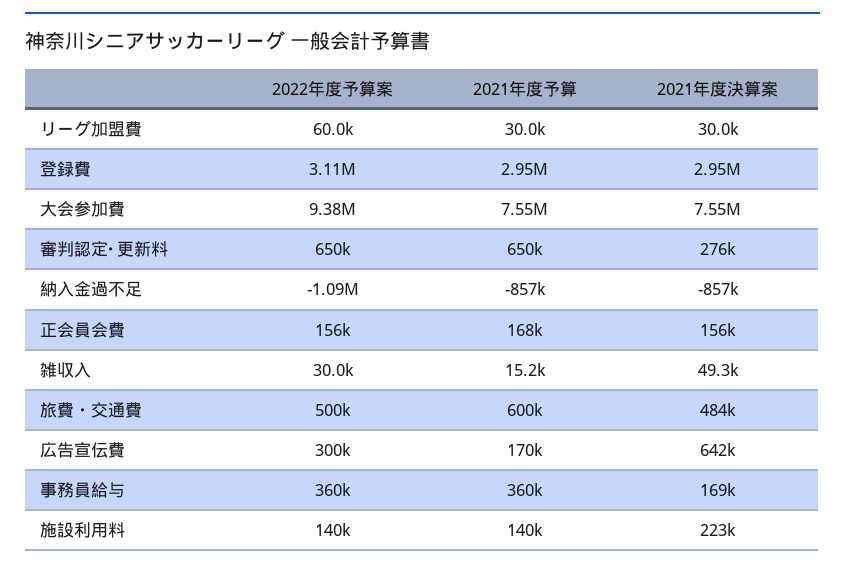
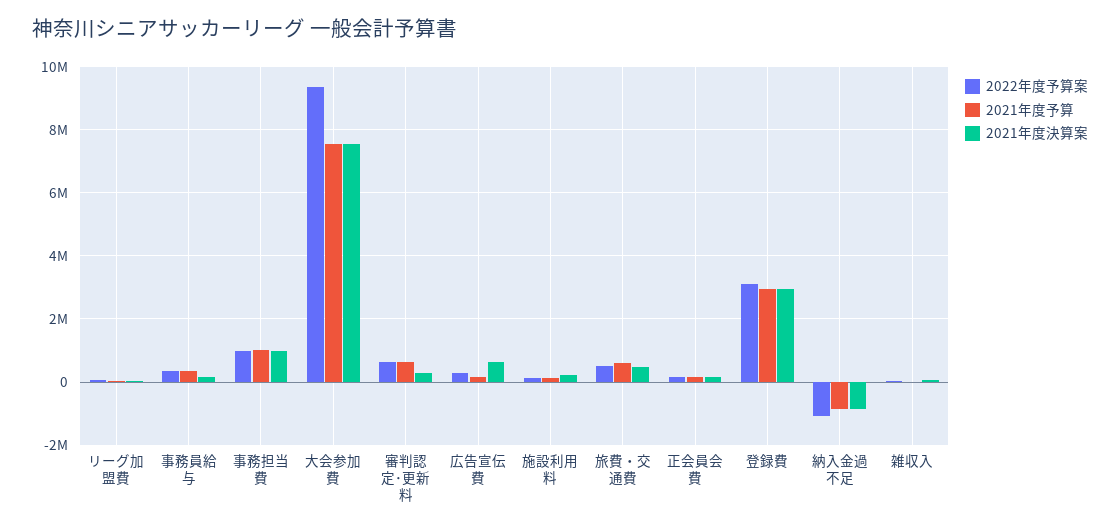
2022年度予算案, 事務担当費: none -> 1000000
2021年度予算, 事務担当費: none -> 1000000
2021年度決算案, 事務担当費: none -> 1000000

